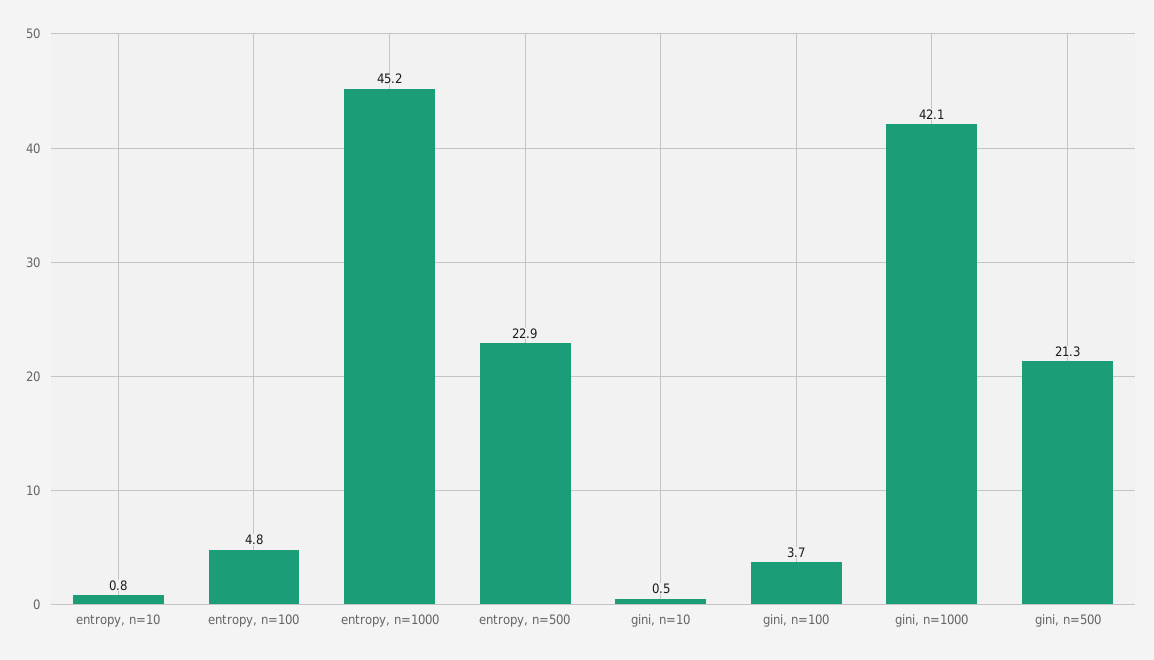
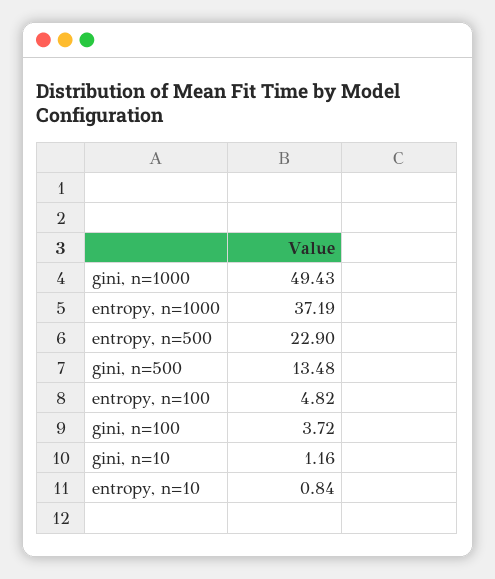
entropy, n=1000: 45.2 -> 37.19
gini, n=10: 0.5 -> 1.16
gini, n=1000: 42.1 -> 49.43
gini, n=500: 21.3 -> 13.48

